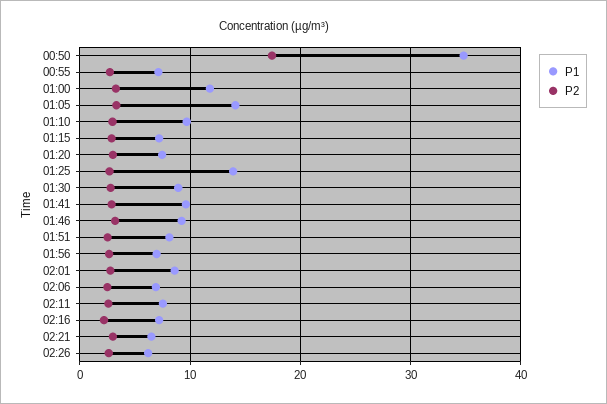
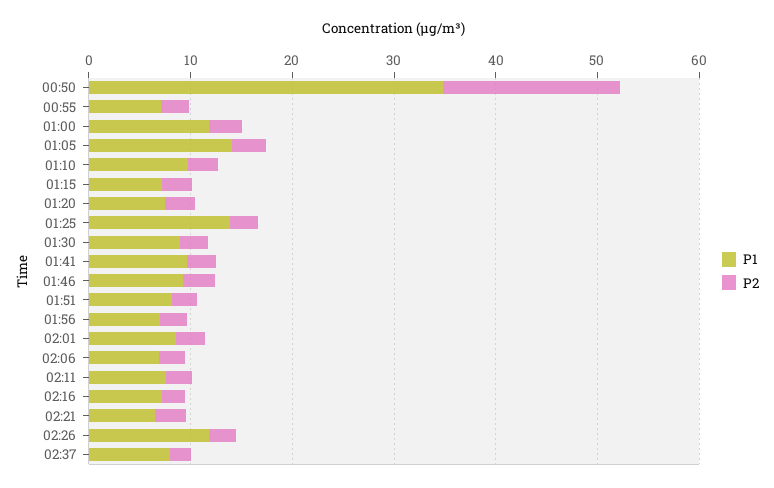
P1, 02:26: 6 -> 12
P1, 02:37: none -> 8
P2, 02:37: none -> 2

